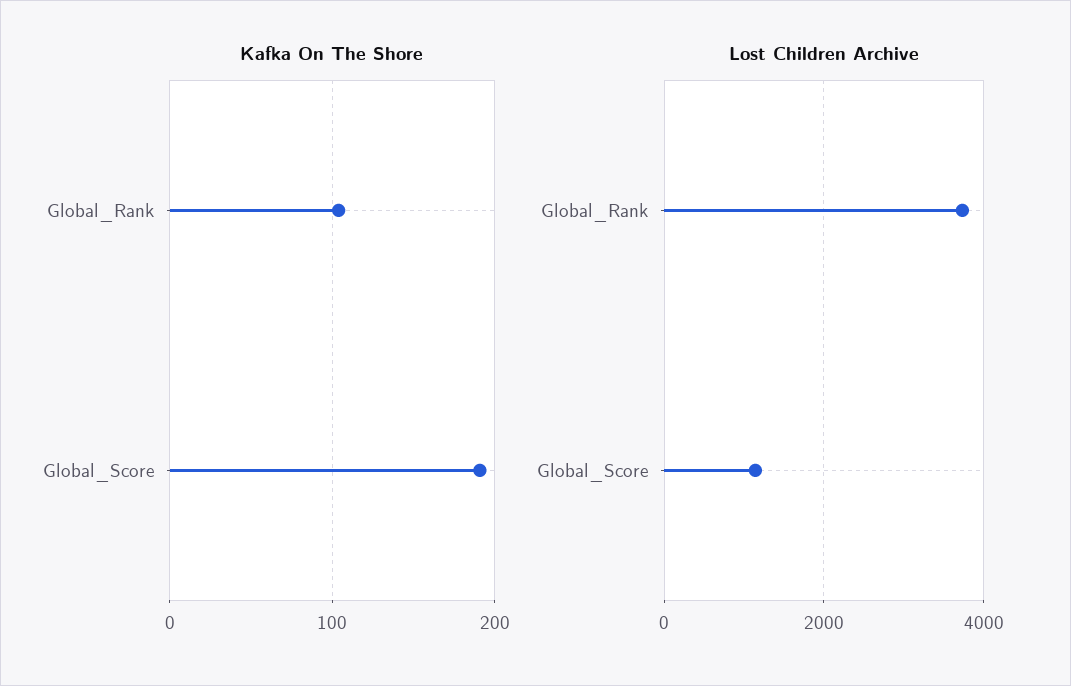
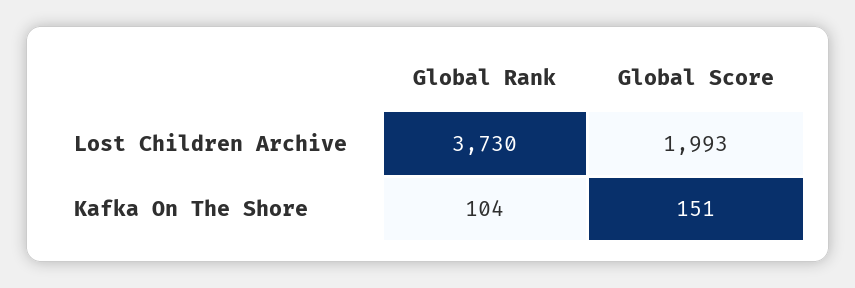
Kafka On The Shore, Global_Score: 190 -> 151
Lost Children Archive, Global_Score: 1200 -> 1993

